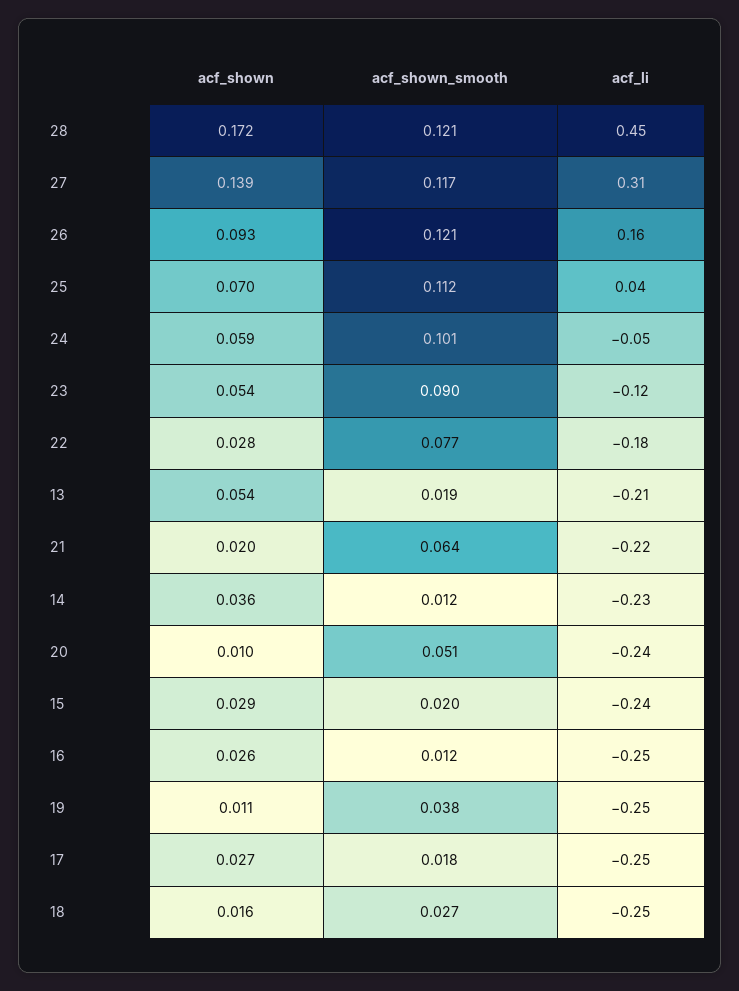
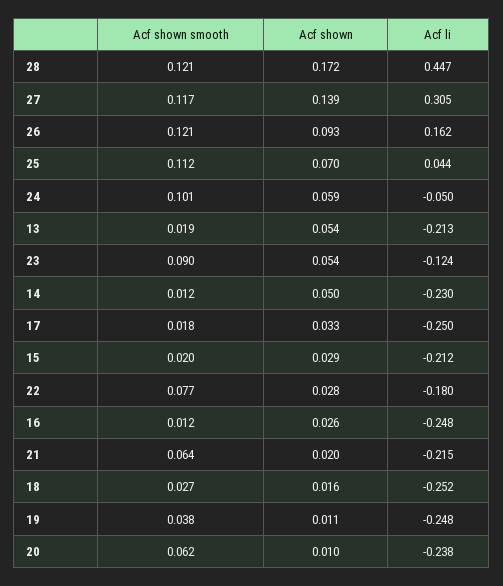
acf_shown, 14: 0.036 -> 0.05
acf_shown_smooth, 20: 0.051 -> 0.062
acf_li, 15: -0.24 -> -0.212
acf_shown, 17: 0.027 -> 0.033

